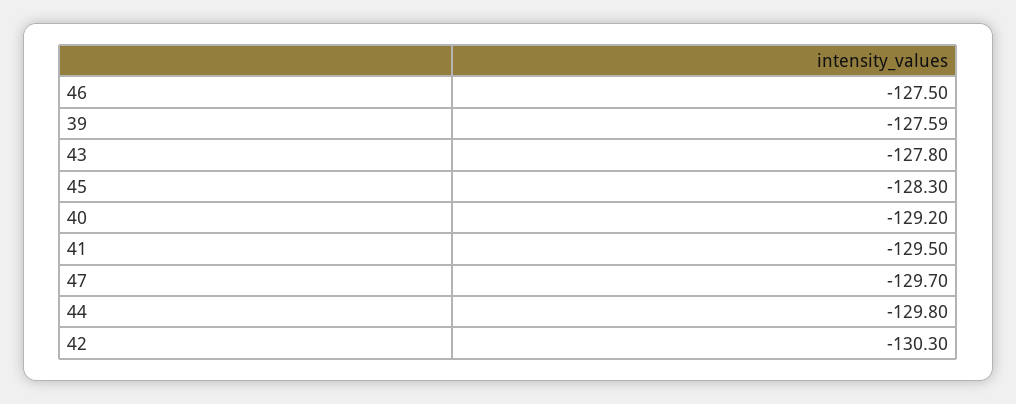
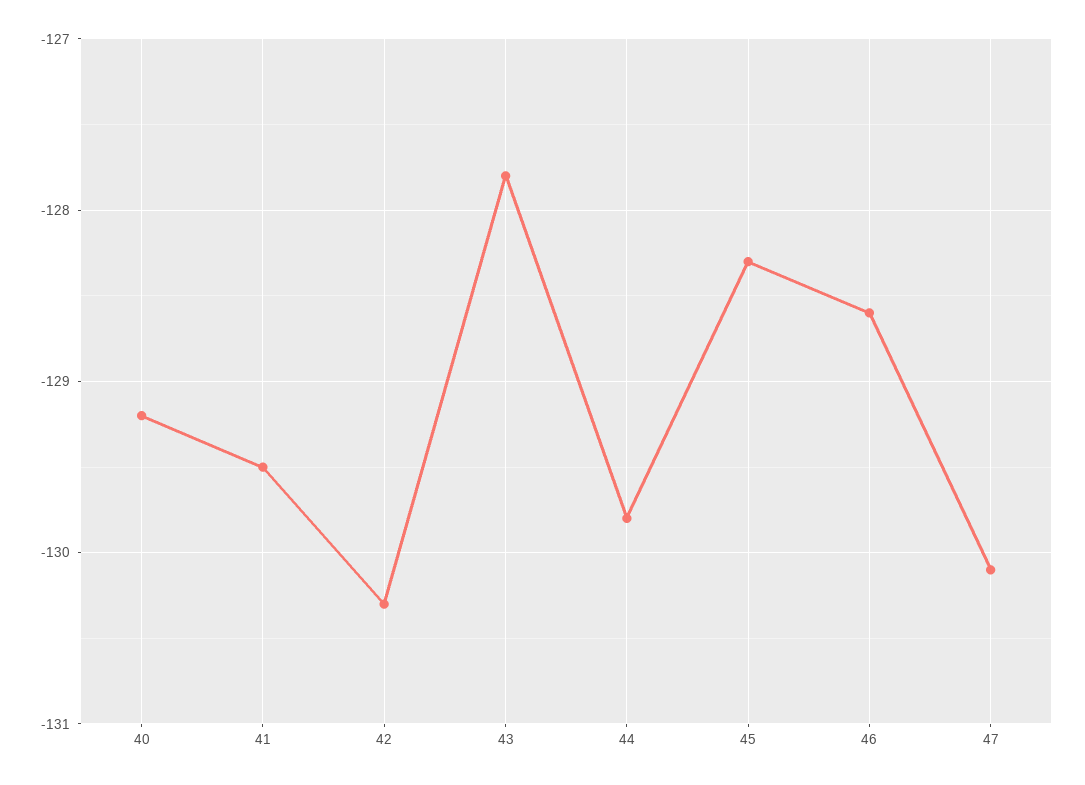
46: -127.5 -> -128.6
39: -127.59 -> none
47: -129.7 -> -130.1

